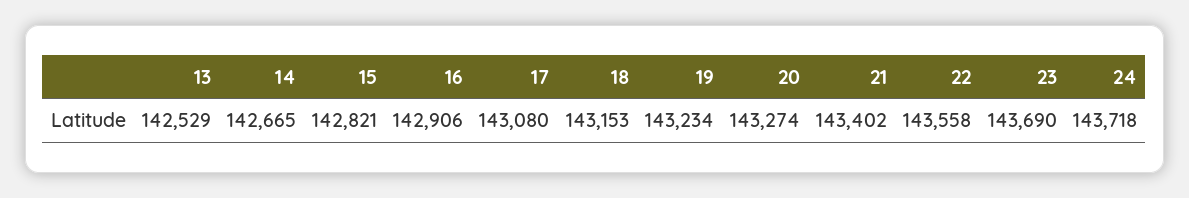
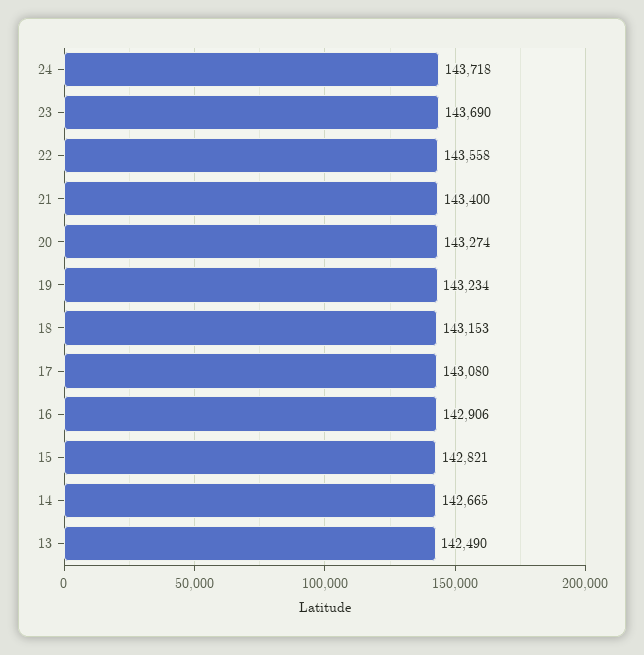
13: 142529 -> 142490
21: 143402 -> 143400

